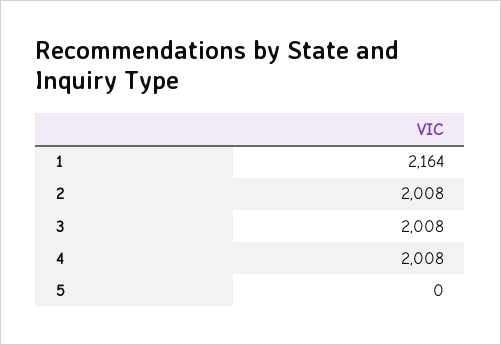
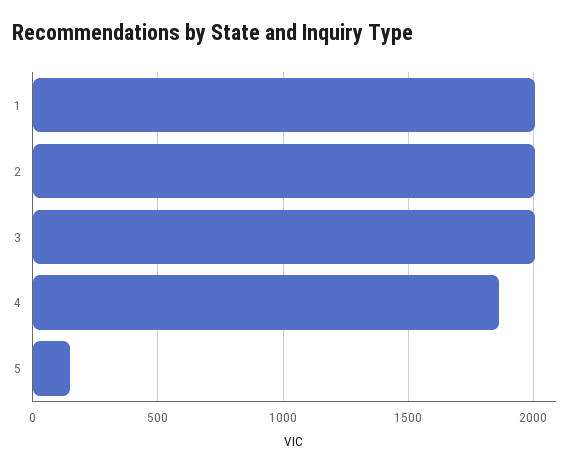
1: 2164 -> 2000
4: 2008 -> 1850
5: 0 -> 150

